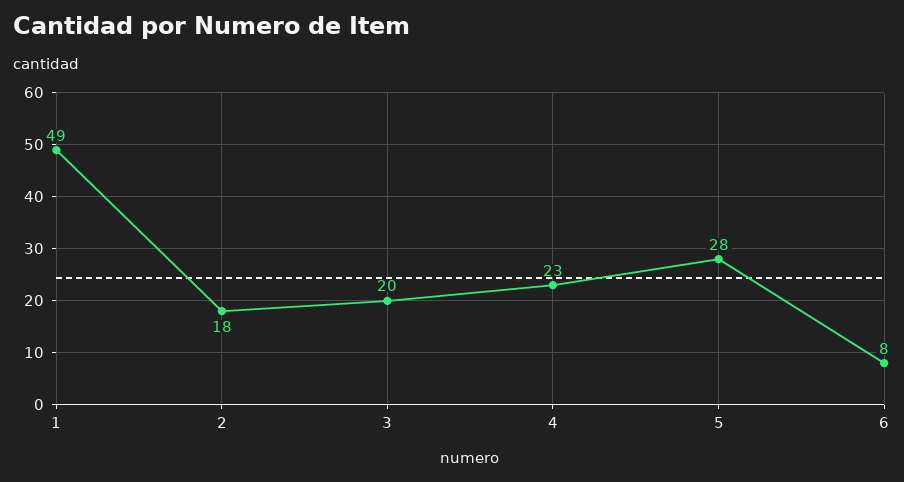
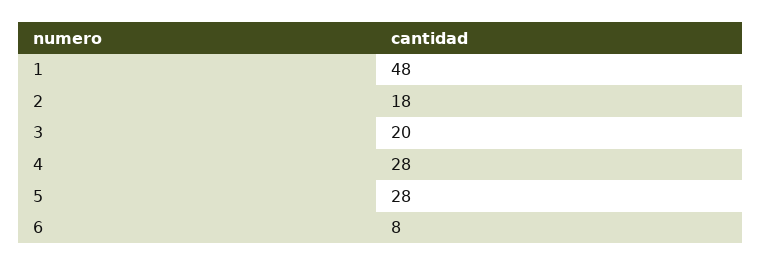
1: 49 -> 48
4: 23 -> 28

